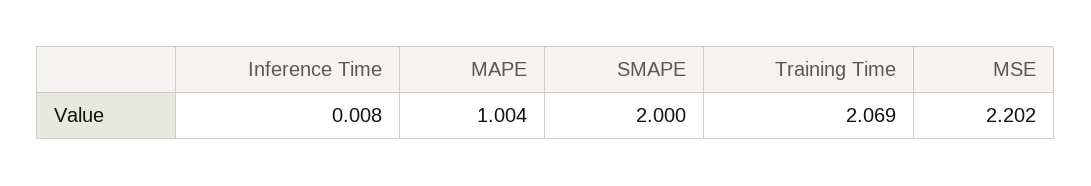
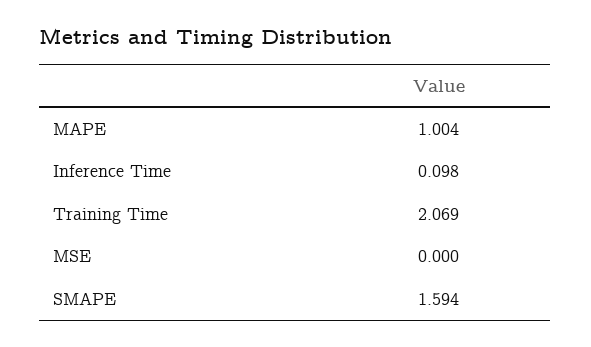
Inference Time: 0.008 -> 0.098
SMAPE: 2 -> 1.594
MSE: 2.202 -> 0

